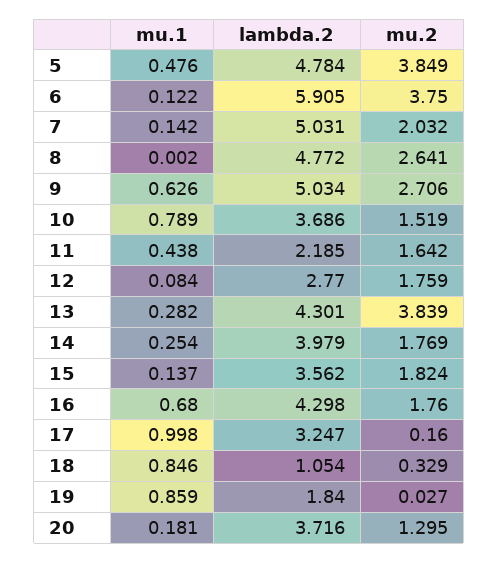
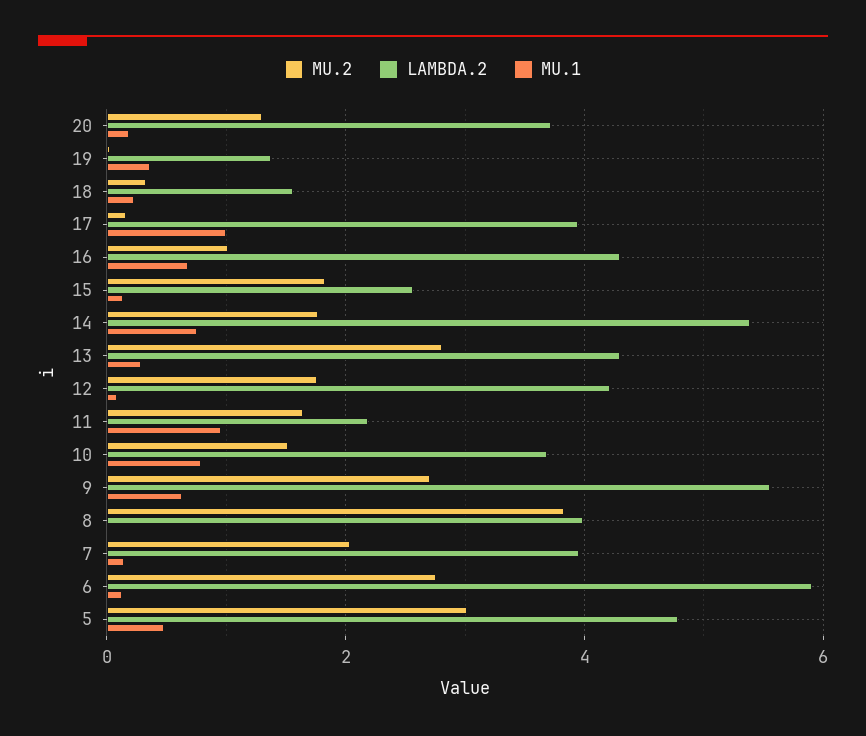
mu.2, 5: 3.849 -> 3
mu.2, 6: 3.75 -> 2.8
lambda.2, 7: 5.031 -> 4
lambda.2, 8: 4.772 -> 4
mu.2, 8: 2.641 -> 3.8
lambda.2, 9: 5.034 -> 5.6
mu.1, 11: 0.438 -> 1
lambda.2, 12: 2.77 -> 4.2
mu.2, 13: 3.839 -> 2.8
mu.1, 14: 0.254 -> 0.8
lambda.2, 14: 3.979 -> 5.4
lambda.2, 15: 3.562 -> 2.6
mu.2, 16: 1.76 -> 1
lambda.2, 17: 3.247 -> 4
mu.1, 18: 0.846 -> 0.2
lambda.2, 18: 1.054 -> 1.6
mu.1, 19: 0.859 -> 0.4
lambda.2, 19: 1.84 -> 1.4

